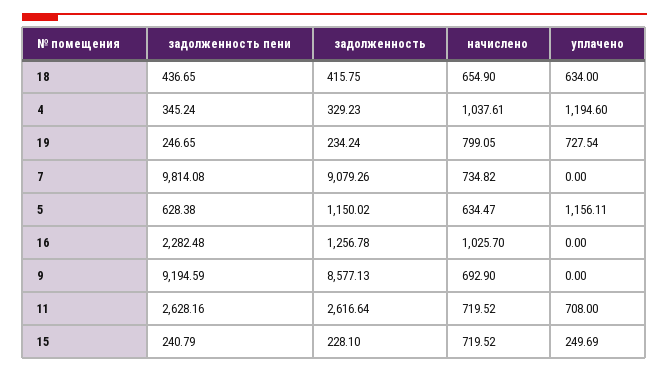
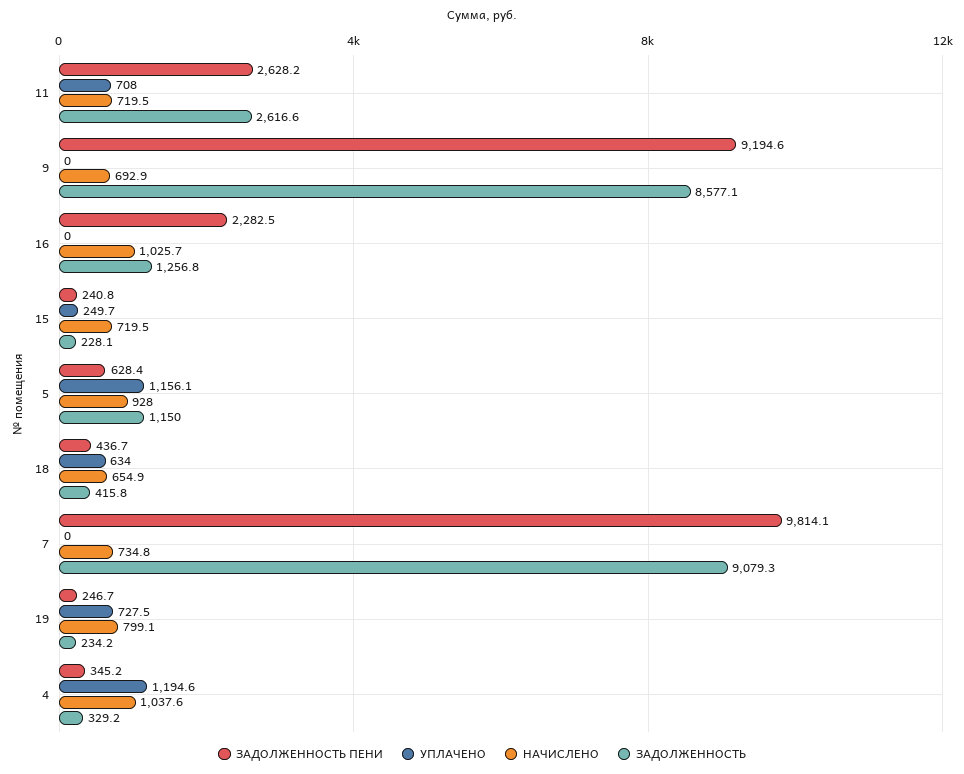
начислено, 5: 634.47 -> 928

